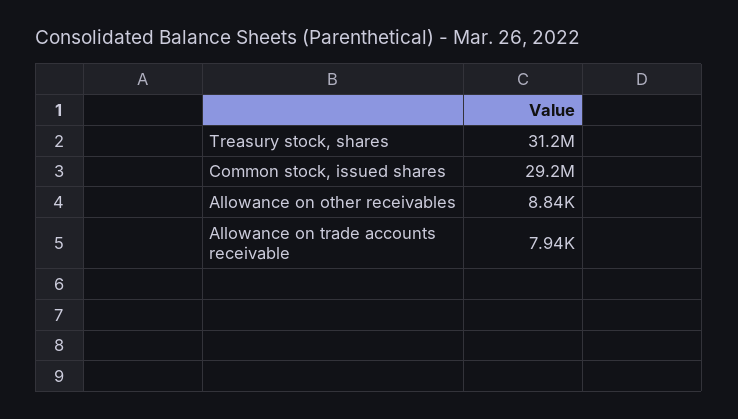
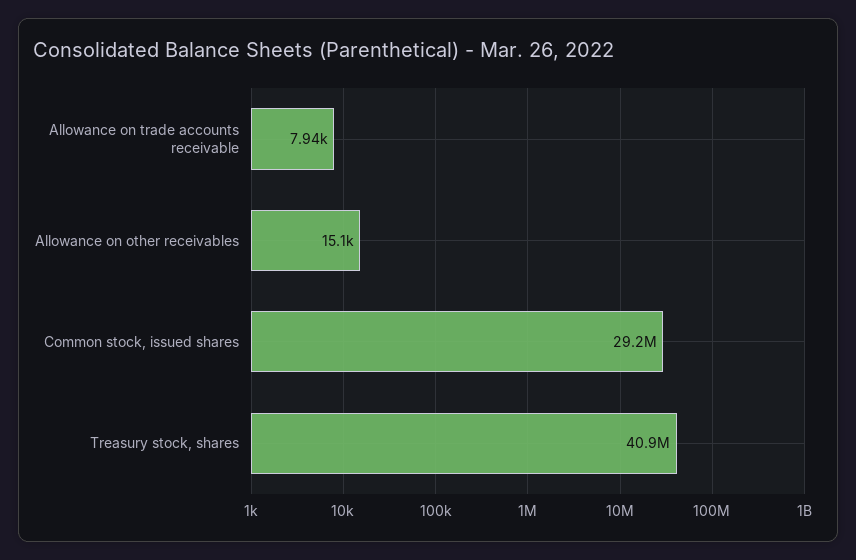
Treasury stock, shares: 31200000 -> 40900000
Allowance on other receivables: 8840 -> 15100

